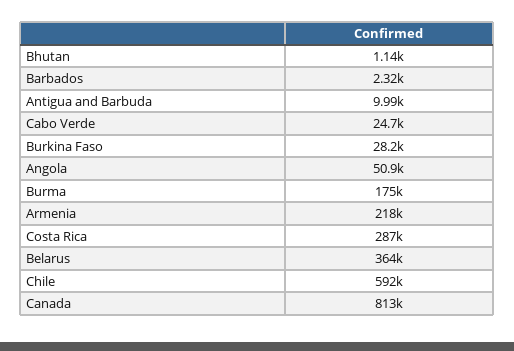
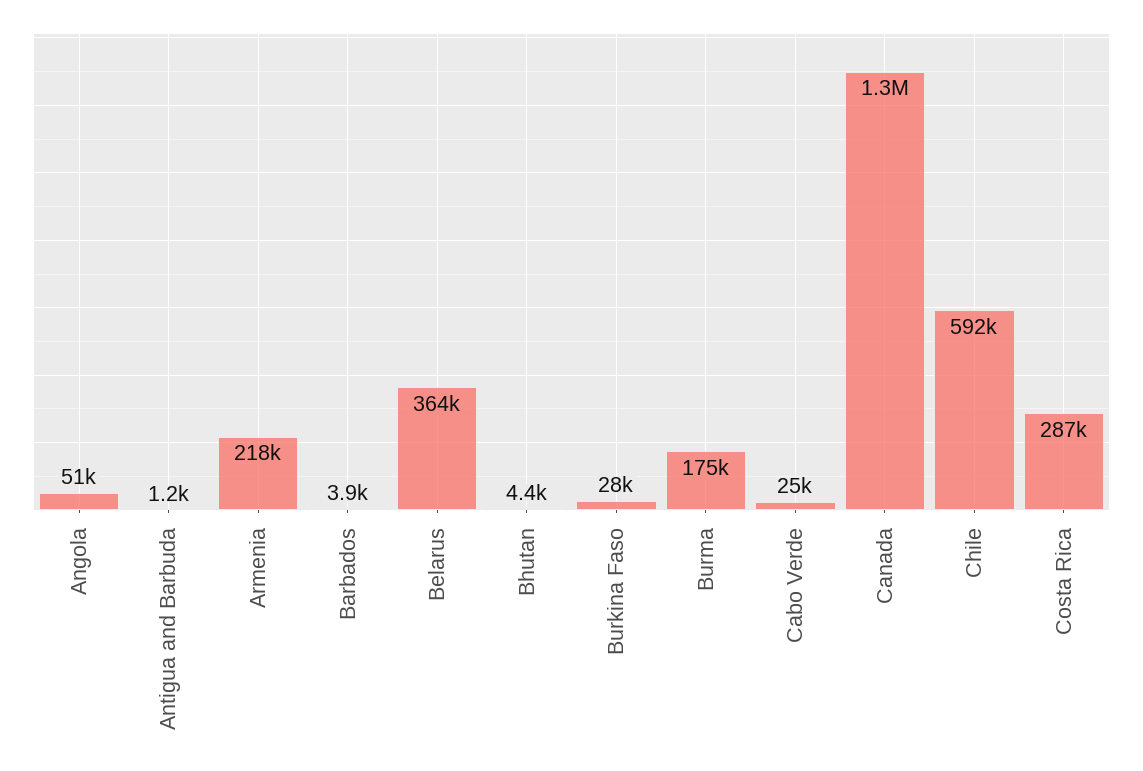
Bhutan: 1140 -> 4400
Barbados: 2320 -> 3900
Antigua and Barbuda: 9990 -> 1200
Canada: 813000 -> 1300000

